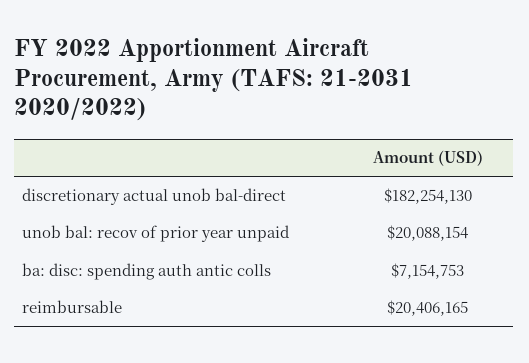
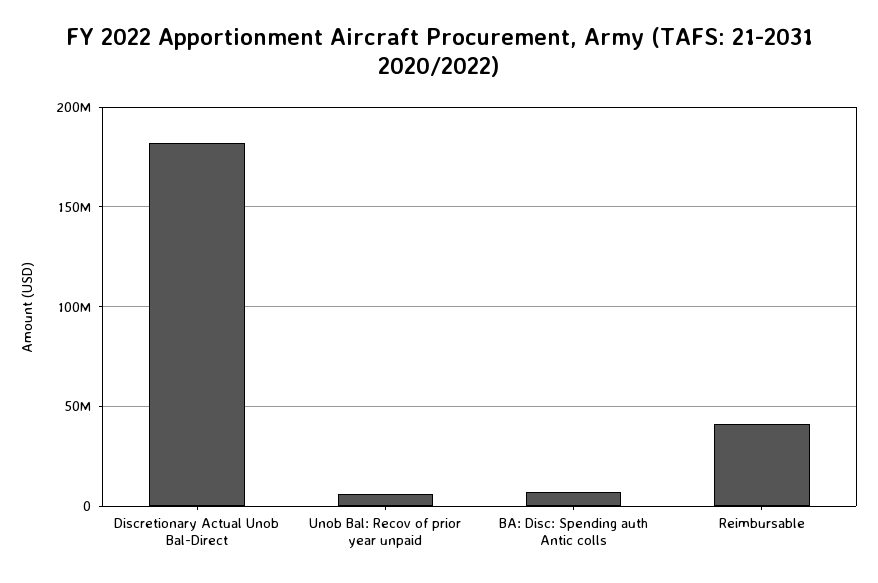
unob bal: recov of prior year unpaid: 20088154 -> 5000000
reimbursable: 20406165 -> 40000000

